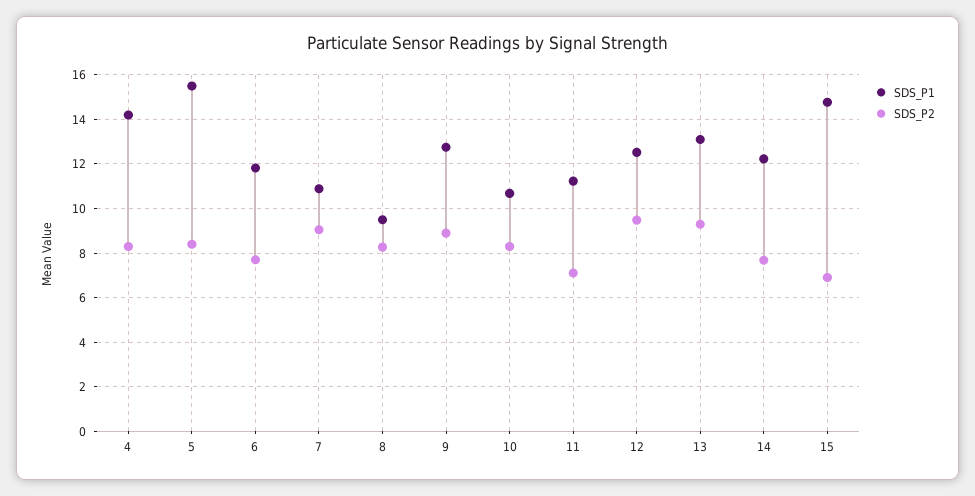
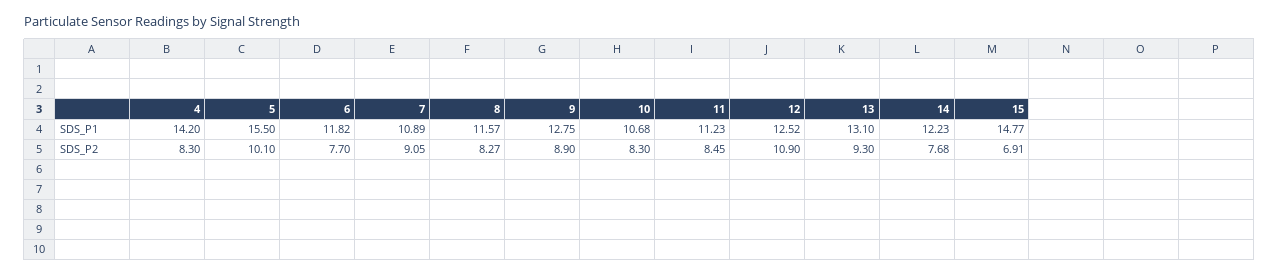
SDS_P2, 5: 8.5 -> 10.1
SDS_P1, 8: 9.5 -> 11.57
SDS_P2, 11: 7 -> 8.45
SDS_P2, 12: 9.5 -> 10.9

